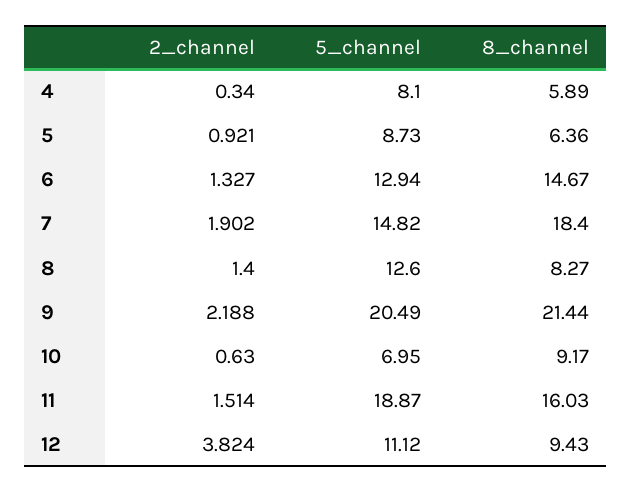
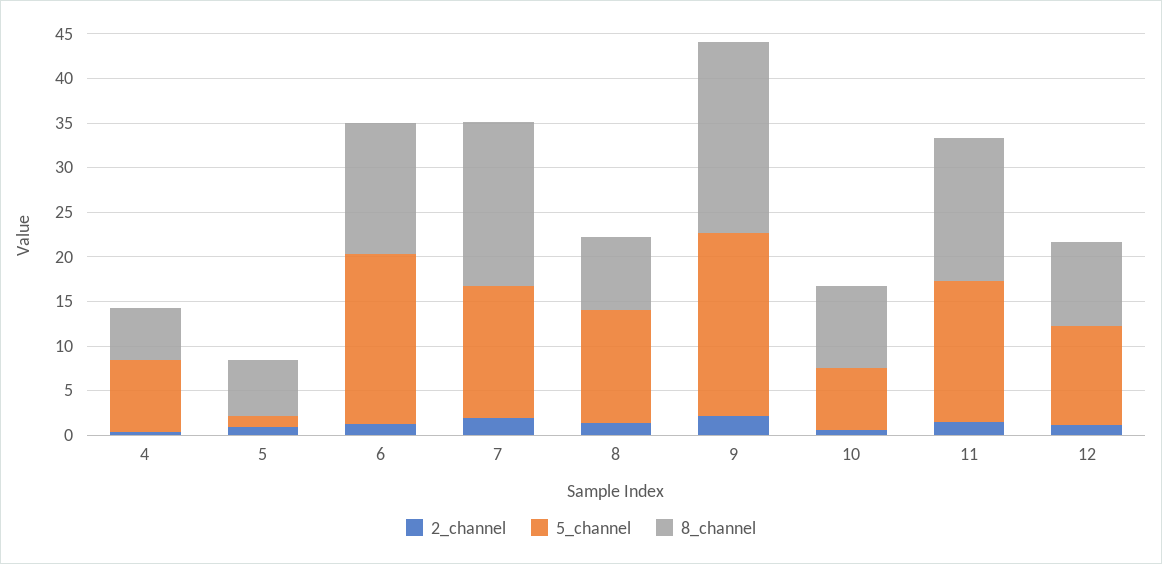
5_channel, 5: 8.73 -> 1
5_channel, 6: 12.94 -> 19
5_channel, 11: 18.87 -> 16
2_channel, 12: 3.824 -> 1

